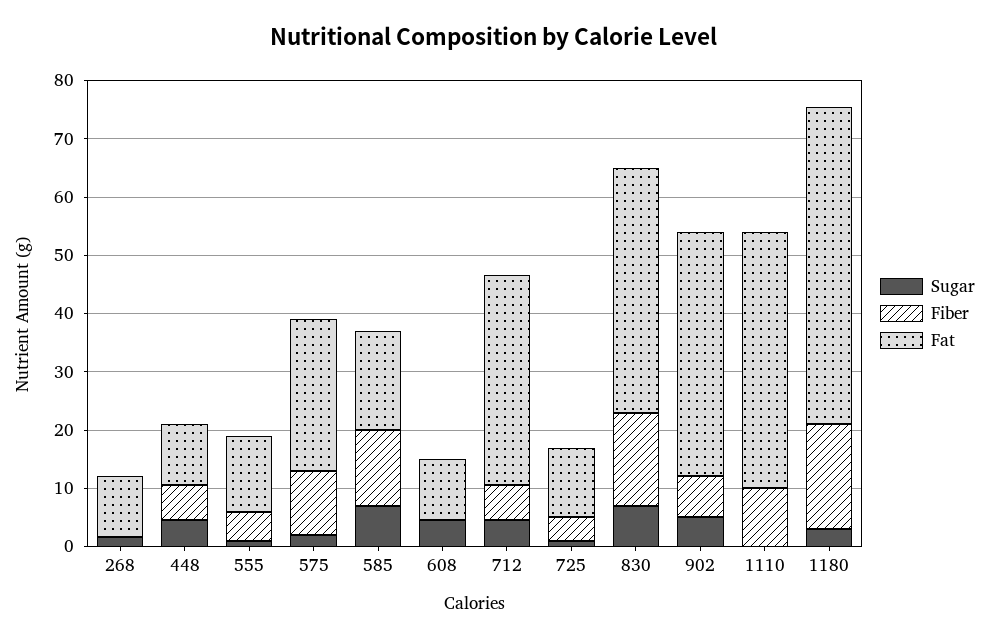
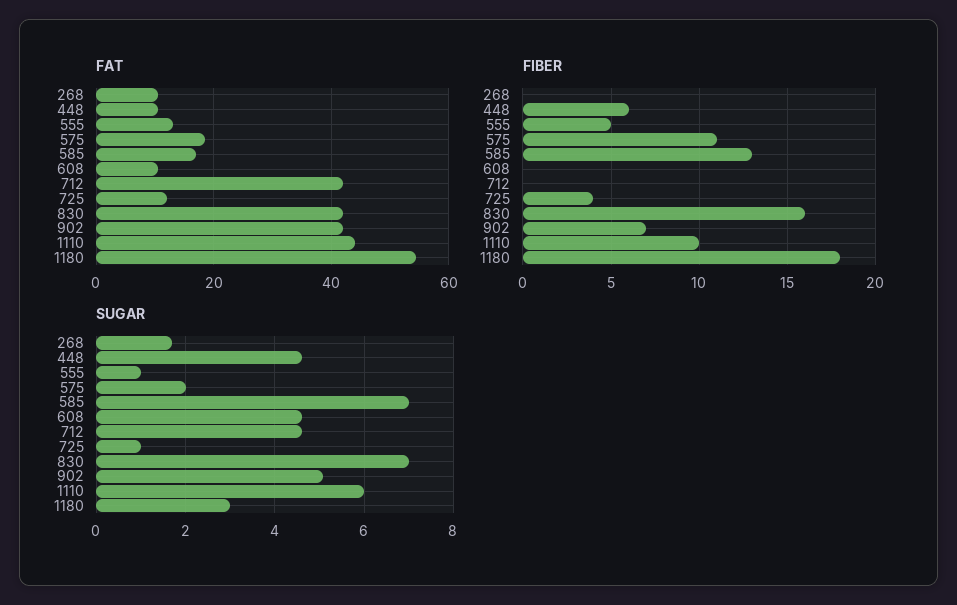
Fat, 575: 26 -> 18
Fiber, 712: 6 -> 0
Fat, 712: 36 -> 42
Sugar, 1110: 0 -> 6

